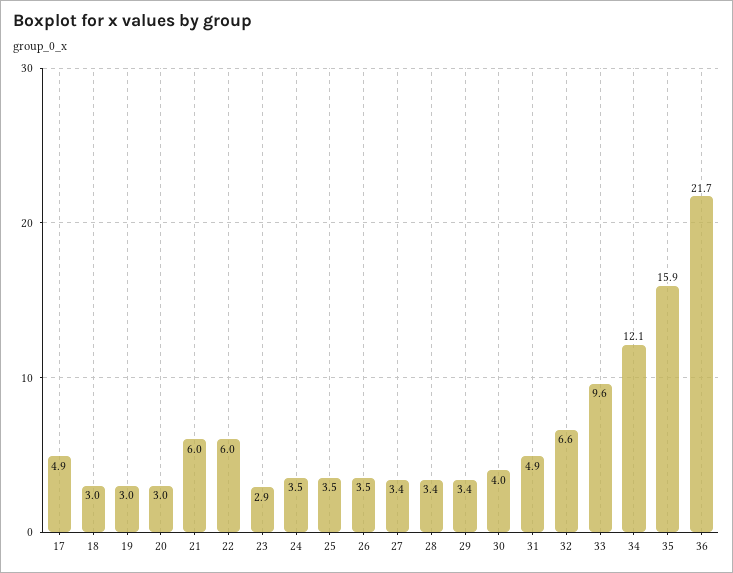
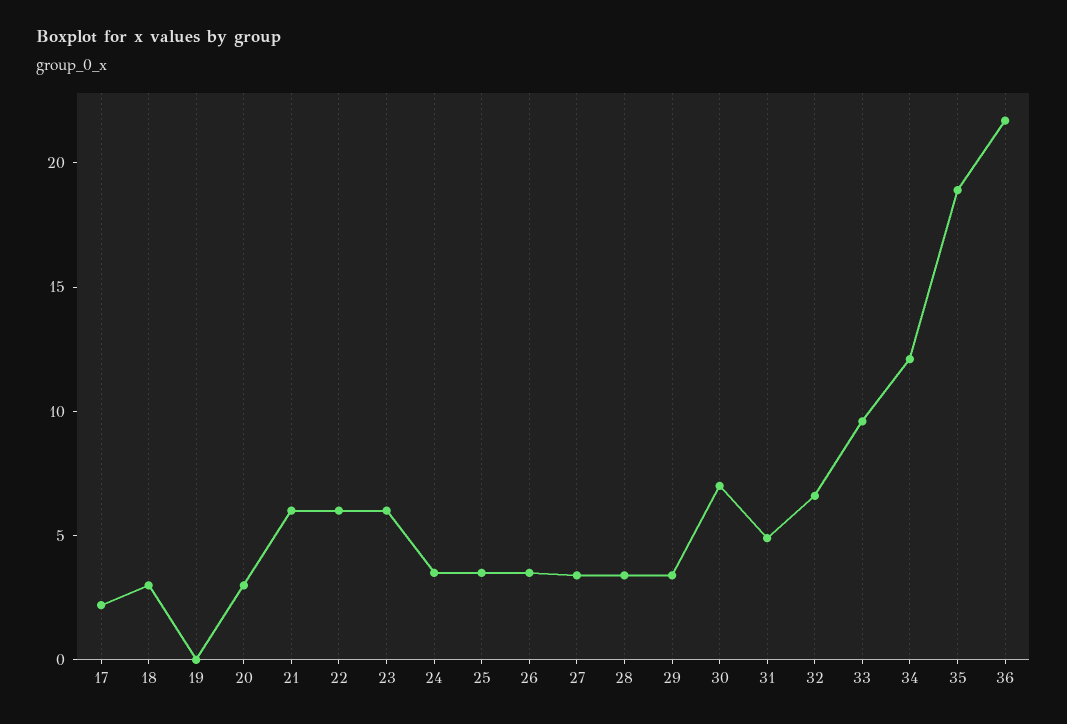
17: 4.9 -> 2
19: 3 -> 0
23: 2.9 -> 6
30: 4 -> 7
35: 15.9 -> 19

